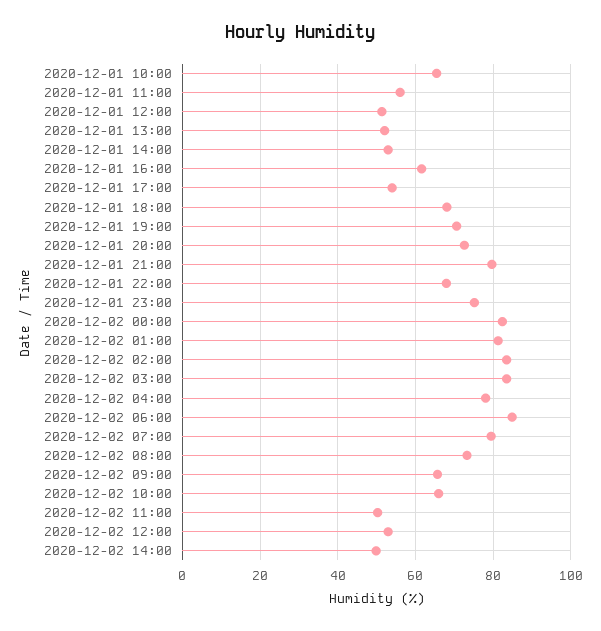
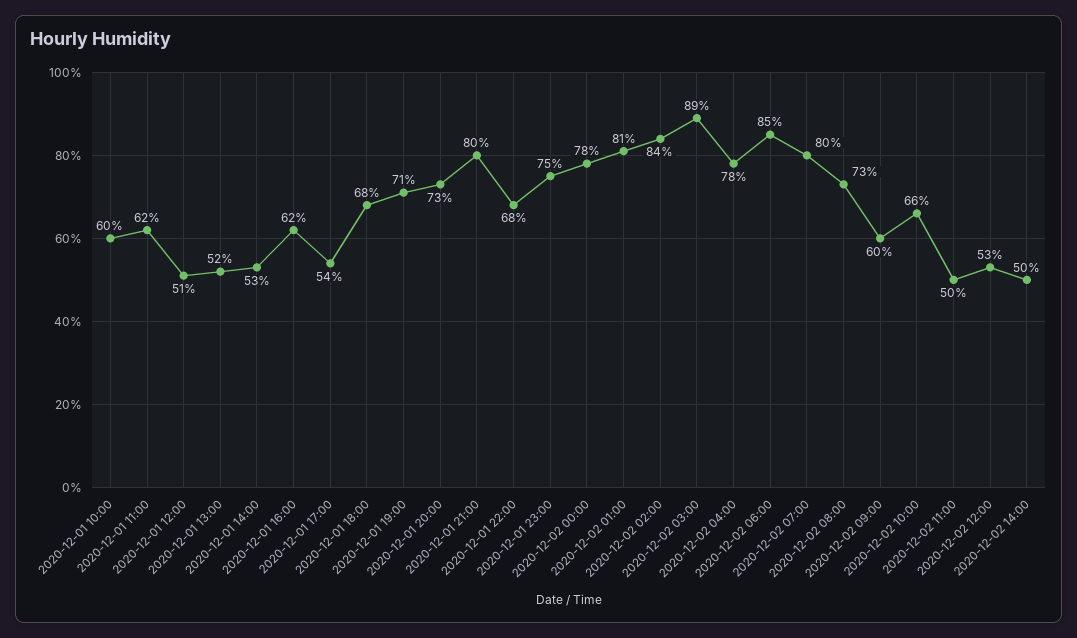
2020-12-01 10:00: 66 -> 60
2020-12-01 11:00: 56 -> 62
2020-12-02 00:00: 82 -> 78
2020-12-02 03:00: 84 -> 89
2020-12-02 09:00: 66 -> 60

